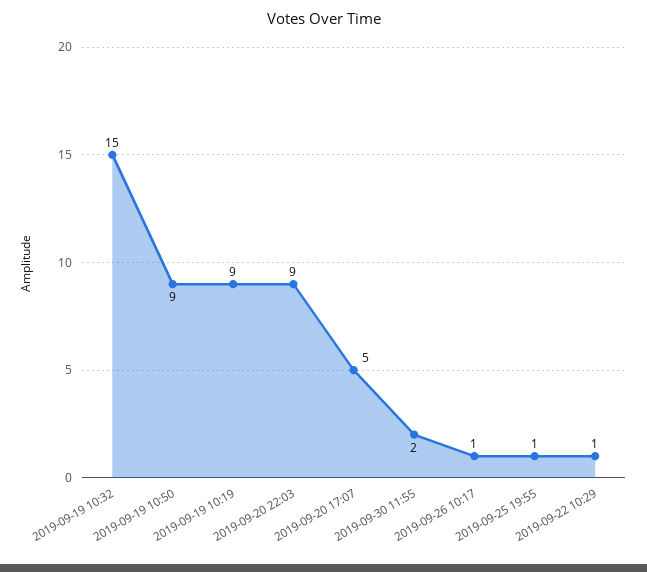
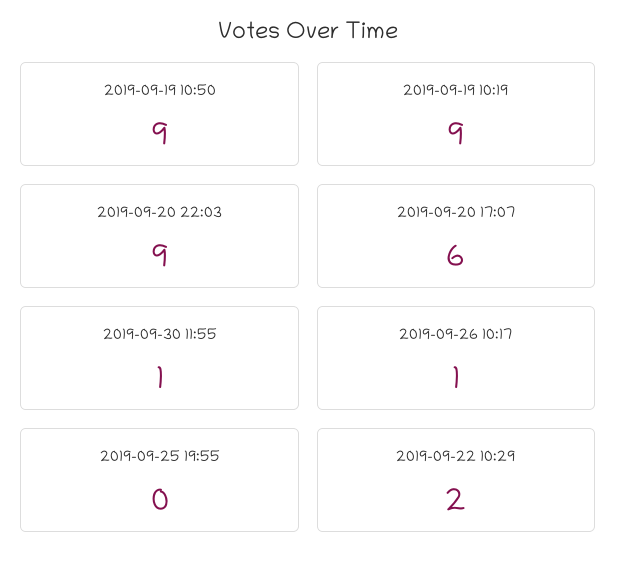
2019-09-19 10:32: 15 -> none
2019-09-20 17:07: 5 -> 6
2019-09-30 11:55: 2 -> 1
2019-09-25 19:55: 1 -> 0
2019-09-22 10:29: 1 -> 2

